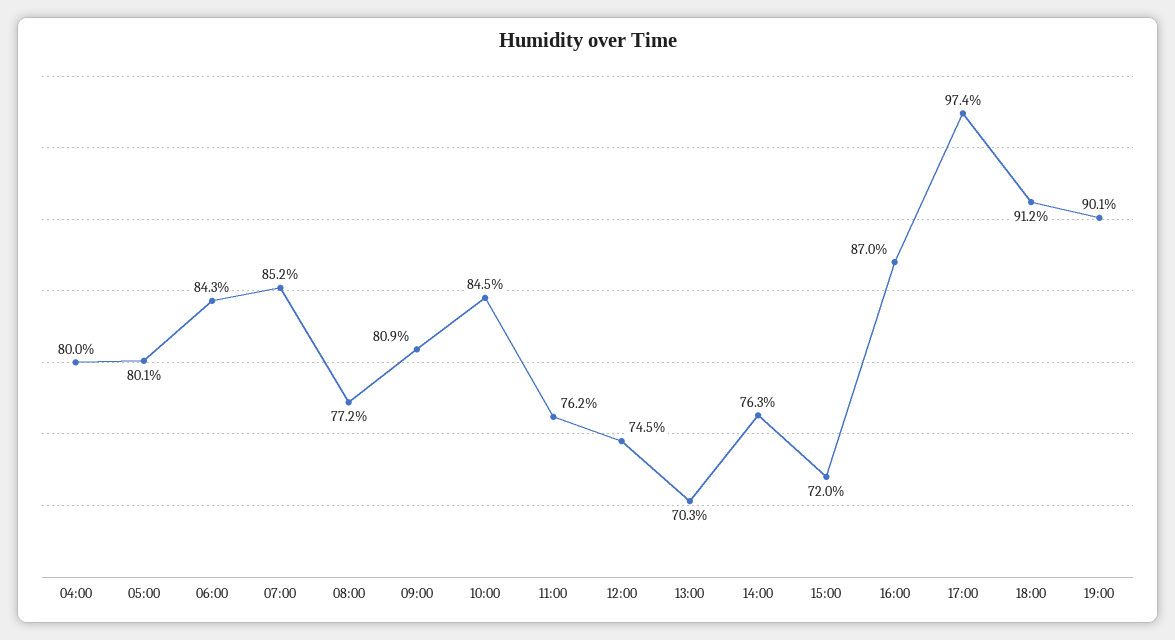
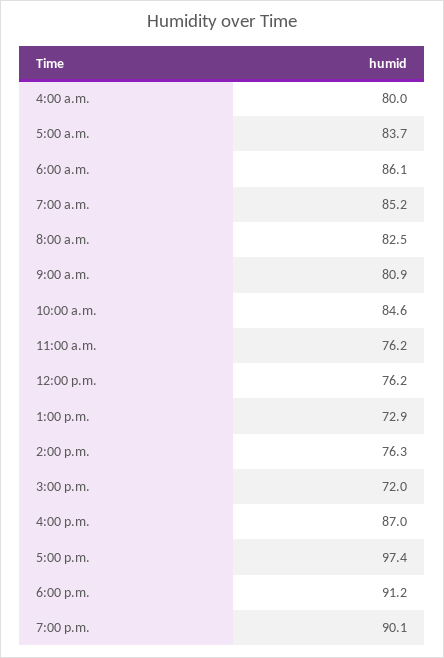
05:00: 80.1 -> 83.7
06:00: 84.3 -> 86.1
08:00: 77.2 -> 82.5
10:00: 84.5 -> 84.6
12:00: 74.5 -> 76.2
13:00: 70.3 -> 72.9

